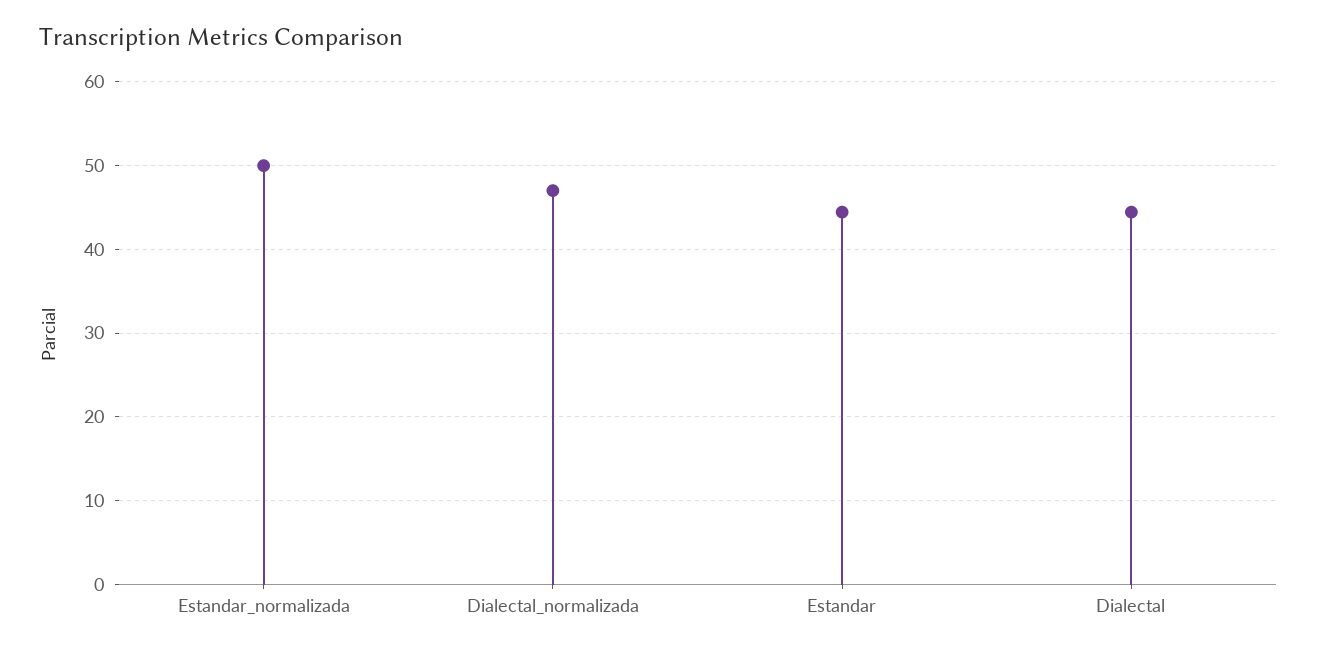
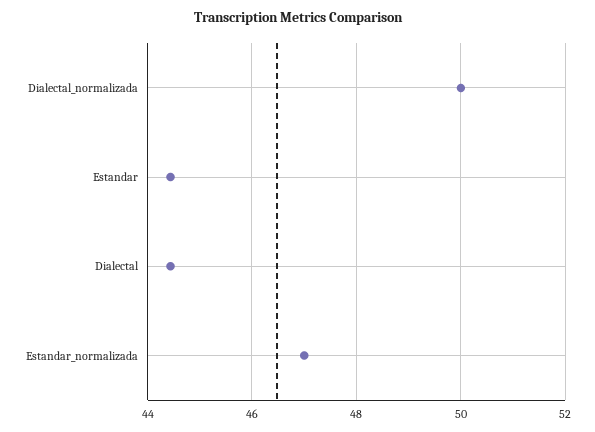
Estandar_normalizada: 50 -> 47
Dialectal_normalizada: 47 -> 50

